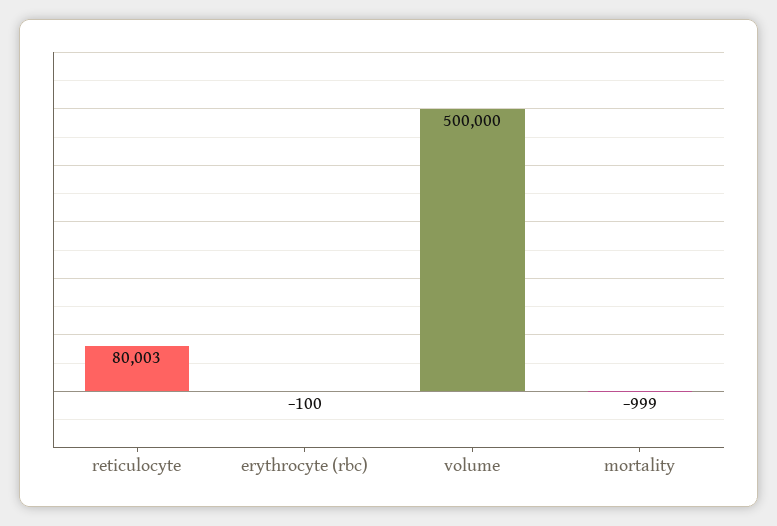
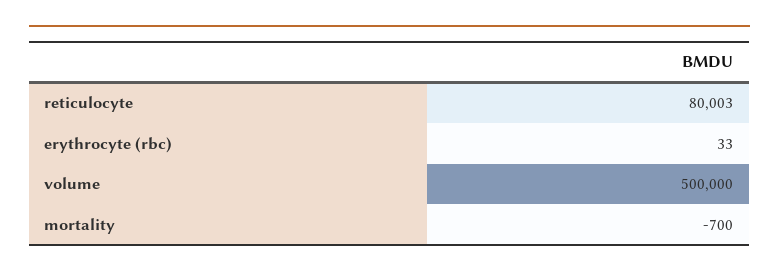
erythrocyte (rbc): -100 -> 33
mortality: -999 -> -700

